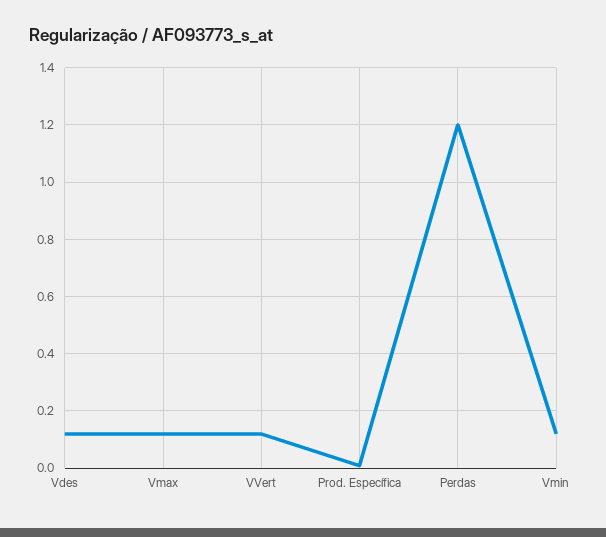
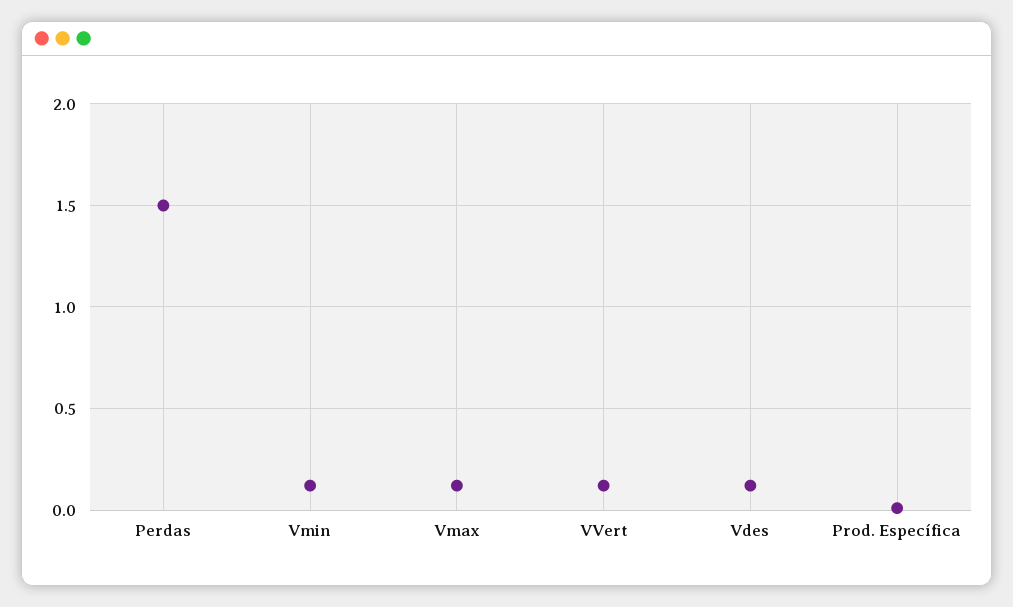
Perdas: 1.2 -> 1.5

